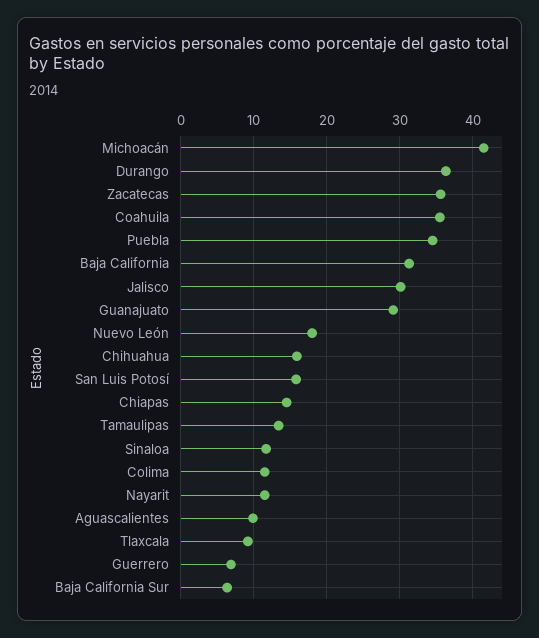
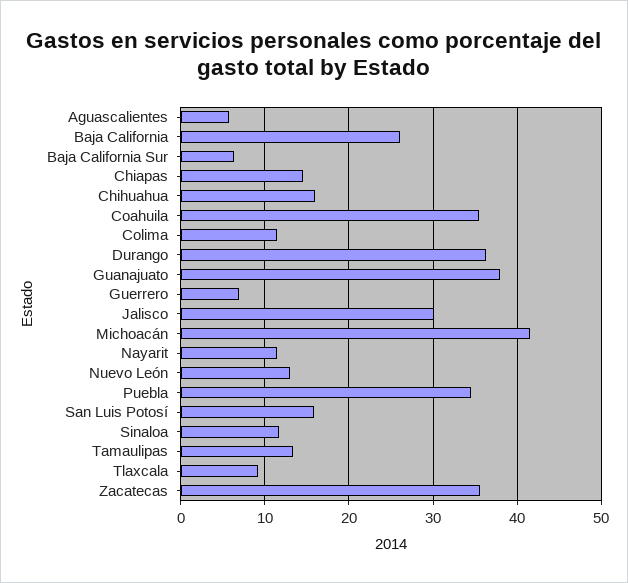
Baja California: 31 -> 26
Guanajuato: 29 -> 38
Nuevo León: 18 -> 13
Aguascalientes: 10 -> 6

